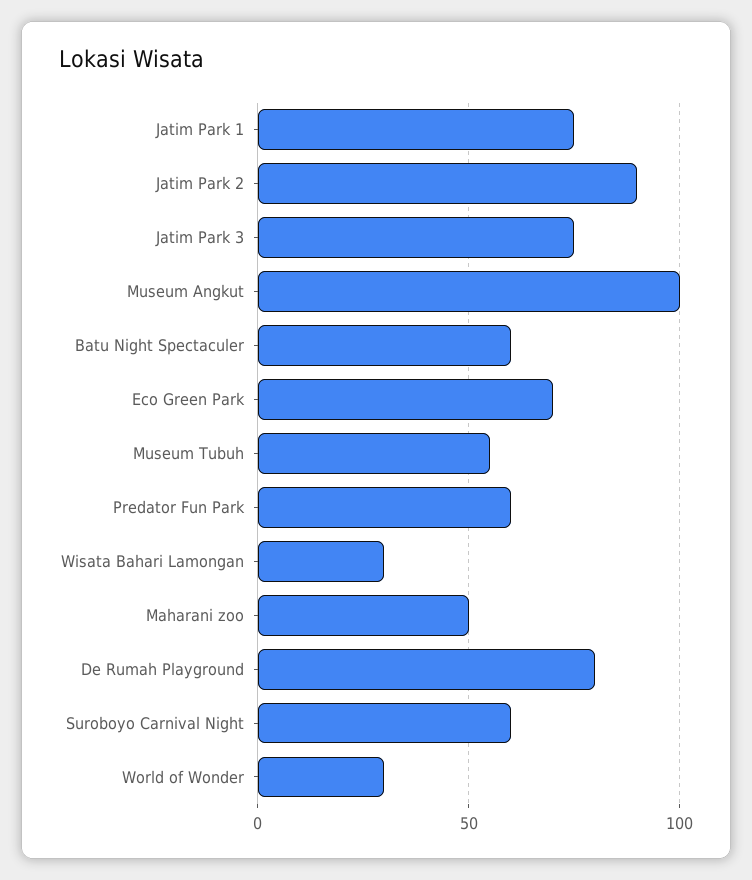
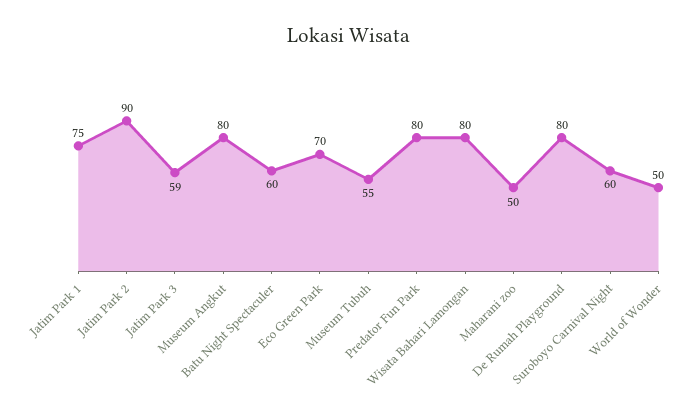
Jatim Park 3: 75 -> 59
Museum Angkut: 100 -> 80
Predator Fun Park: 60 -> 80
Wisata Bahari Lamongan: 30 -> 80
World of Wonder: 30 -> 50

